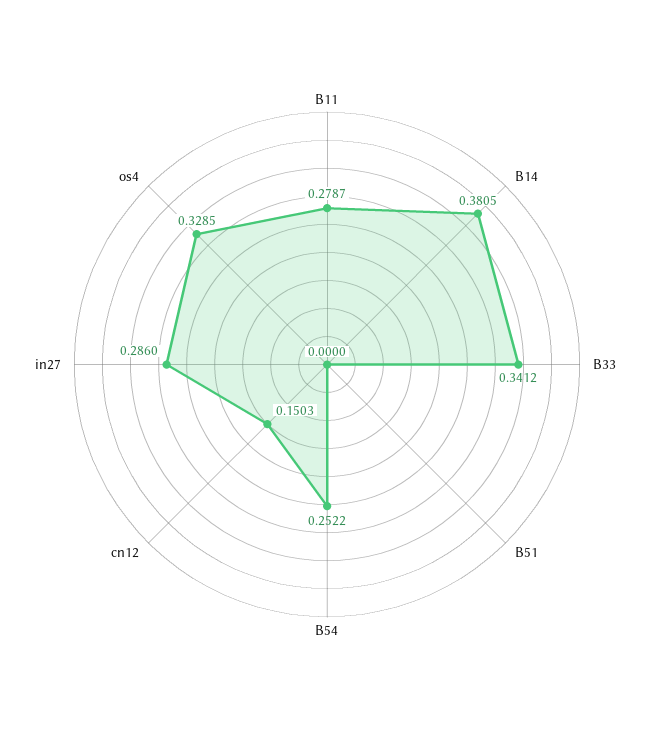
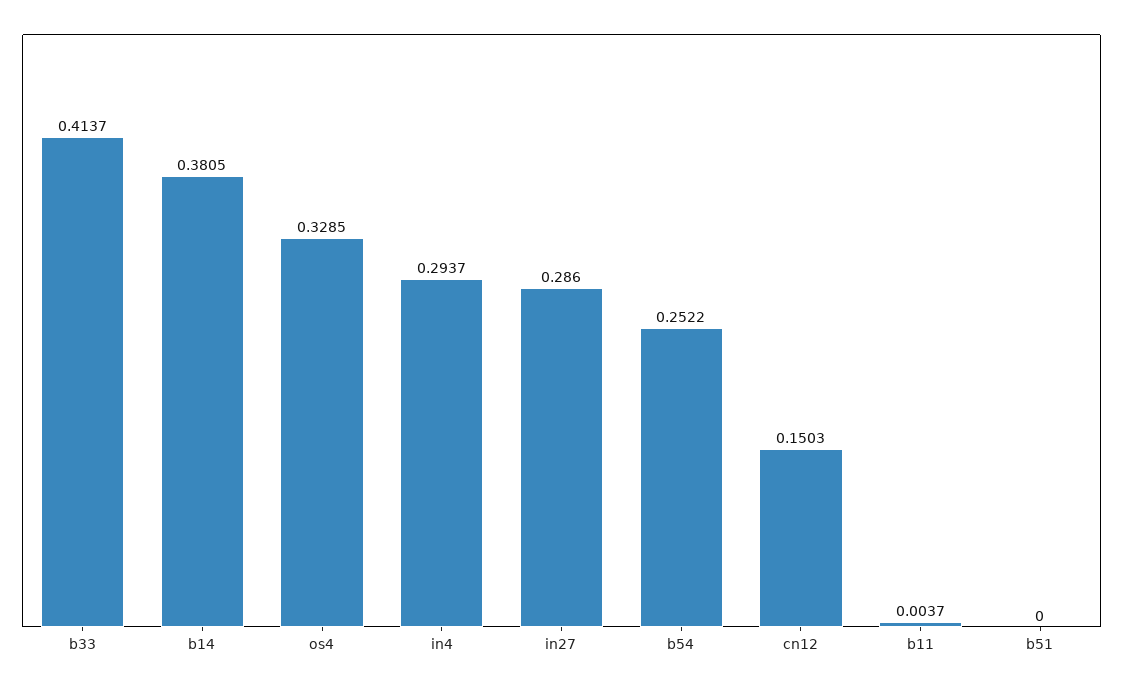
B11: 0.2787 -> 0.0037
B33: 0.3412 -> 0.4137
in4: none -> 0.2937

